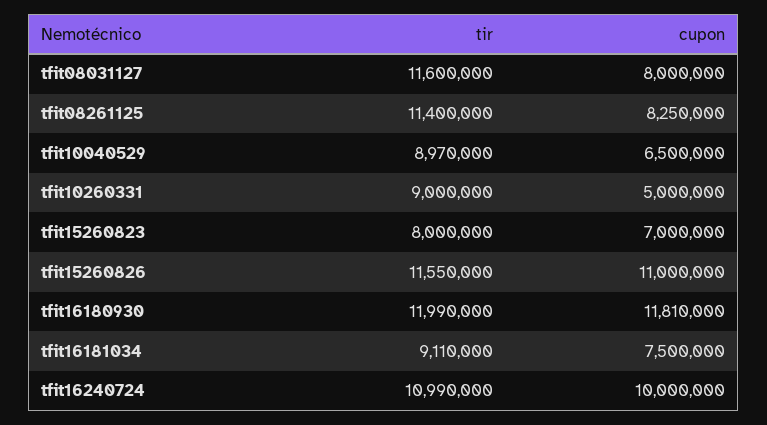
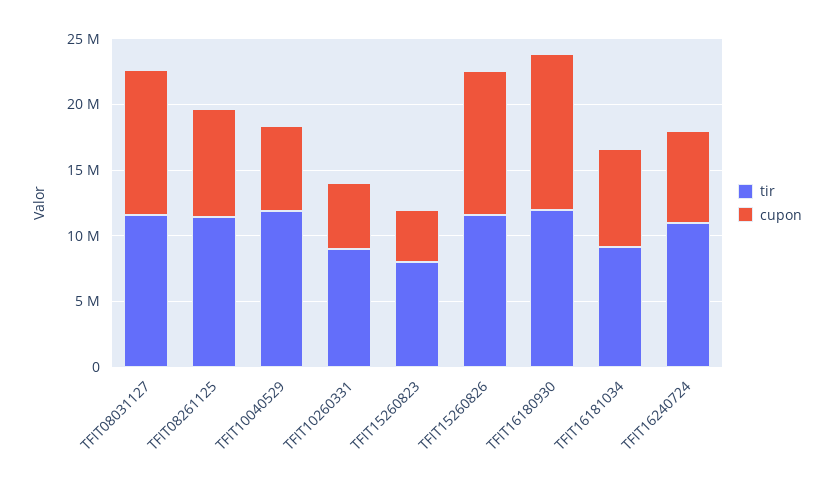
cupon, tfit08031127: 8000000 -> 11000000
tir, tfit10040529: 8970000 -> 12000000
cupon, tfit15260823: 7000000 -> 4000000
cupon, tfit16240724: 10000000 -> 7000000

